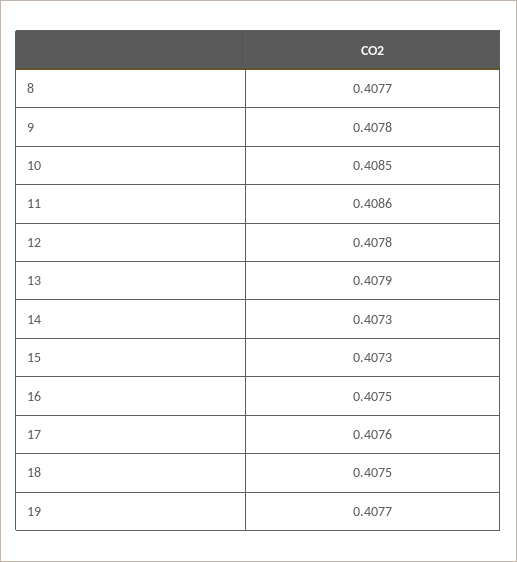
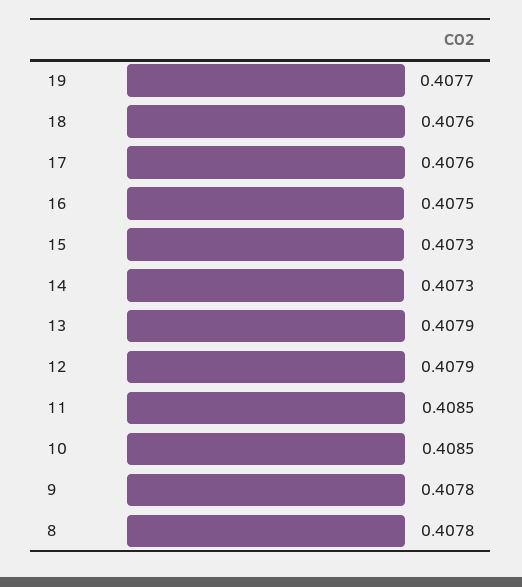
8: 0.4077 -> 0.4078
11: 0.4086 -> 0.4085
12: 0.4078 -> 0.4079
18: 0.4075 -> 0.4076

